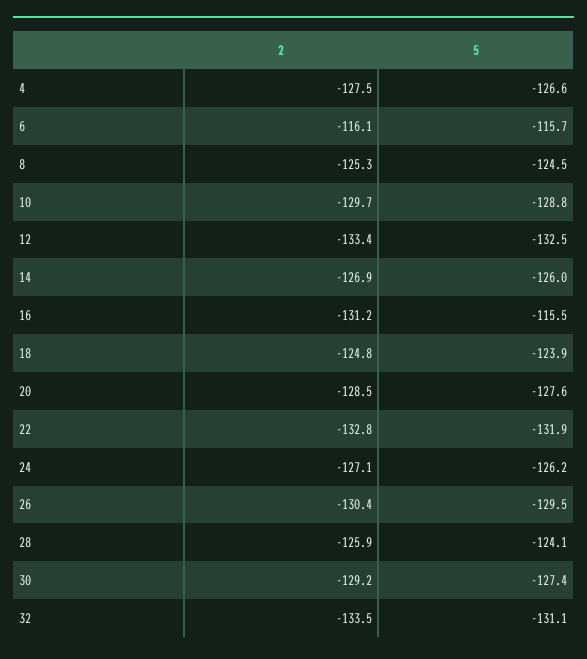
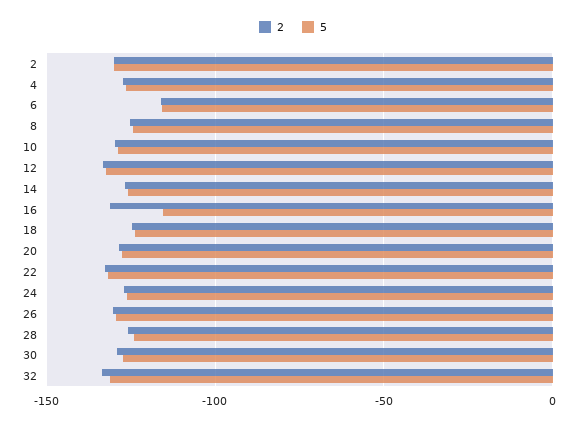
2, 2: none -> -130
5, 2: none -> -130

